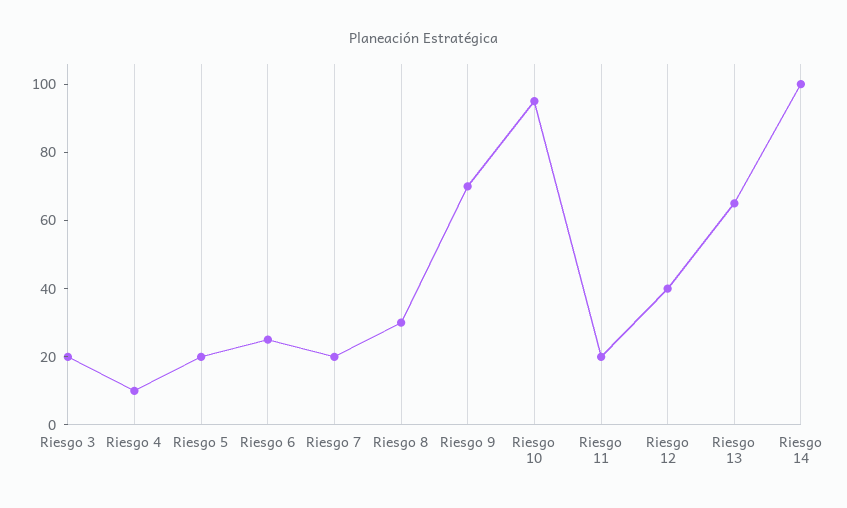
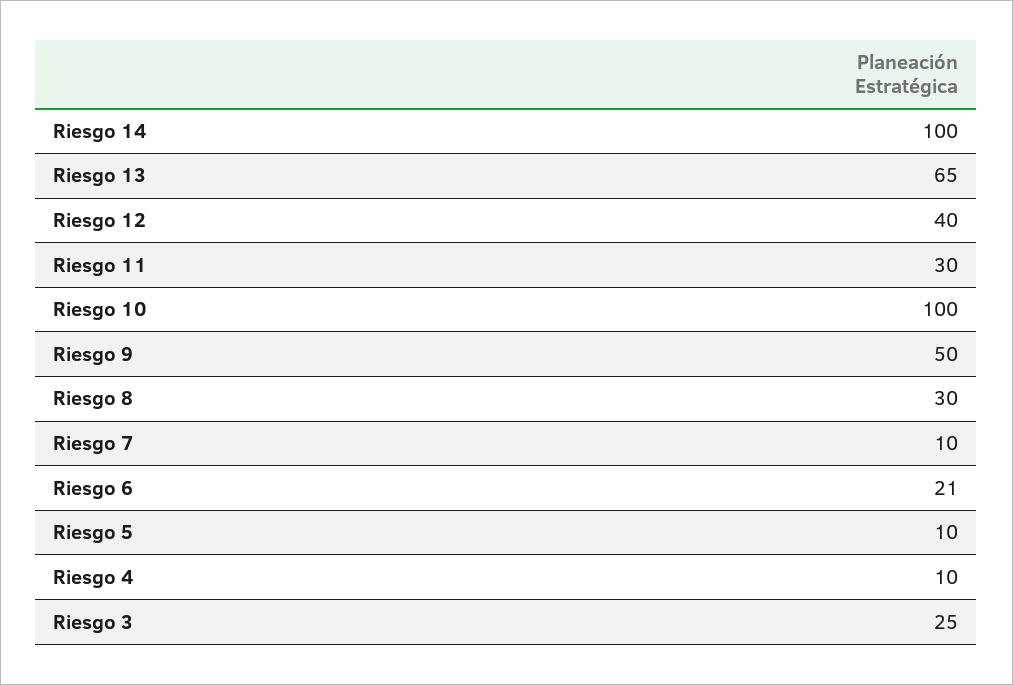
Riesgo 3: 20 -> 25
Riesgo 5: 20 -> 10
Riesgo 6: 25 -> 21
Riesgo 7: 20 -> 10
Riesgo 9: 70 -> 50
Riesgo 10: 95 -> 100
Riesgo 11: 20 -> 30

